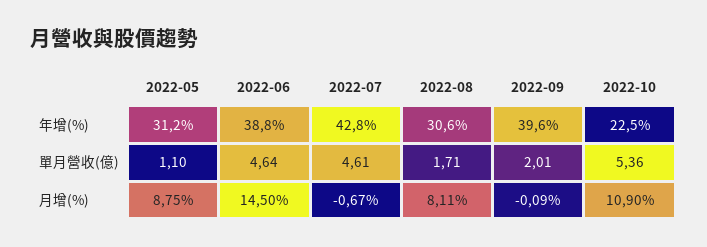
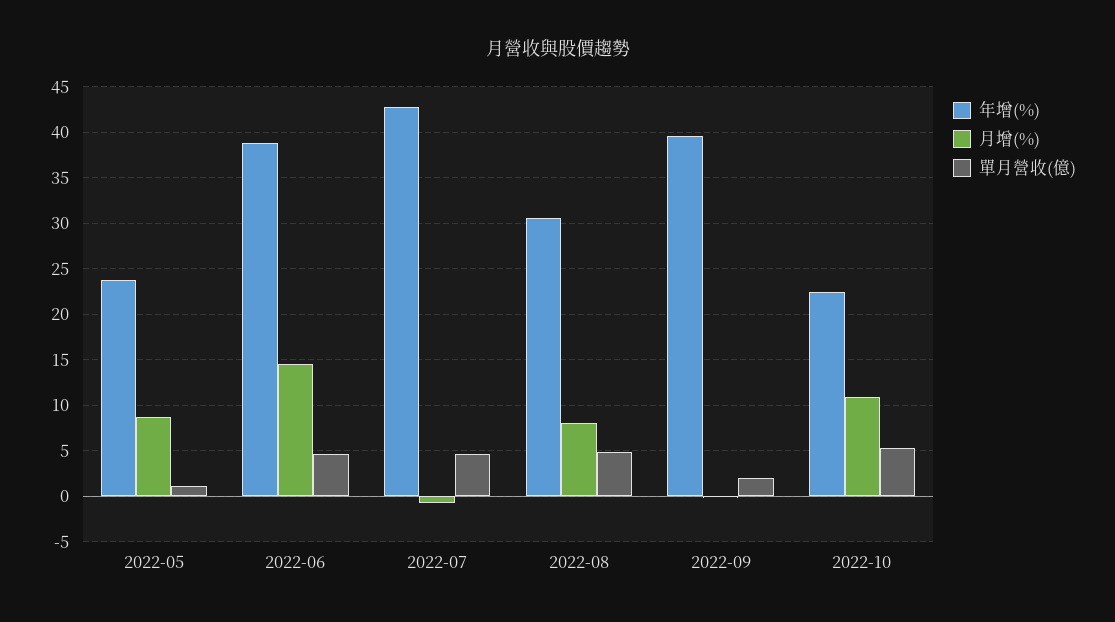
年增(%), 2022-05: 31.2 -> 24
單月營收(億), 2022-08: 1.71 -> 5

